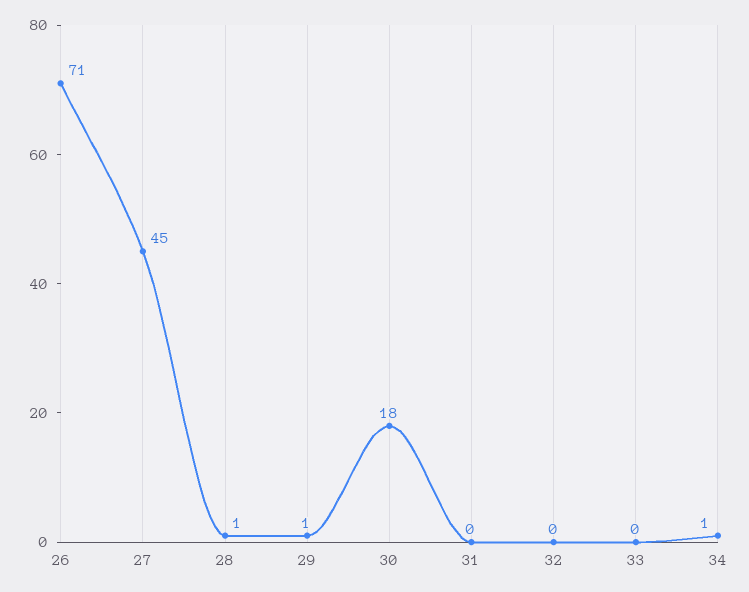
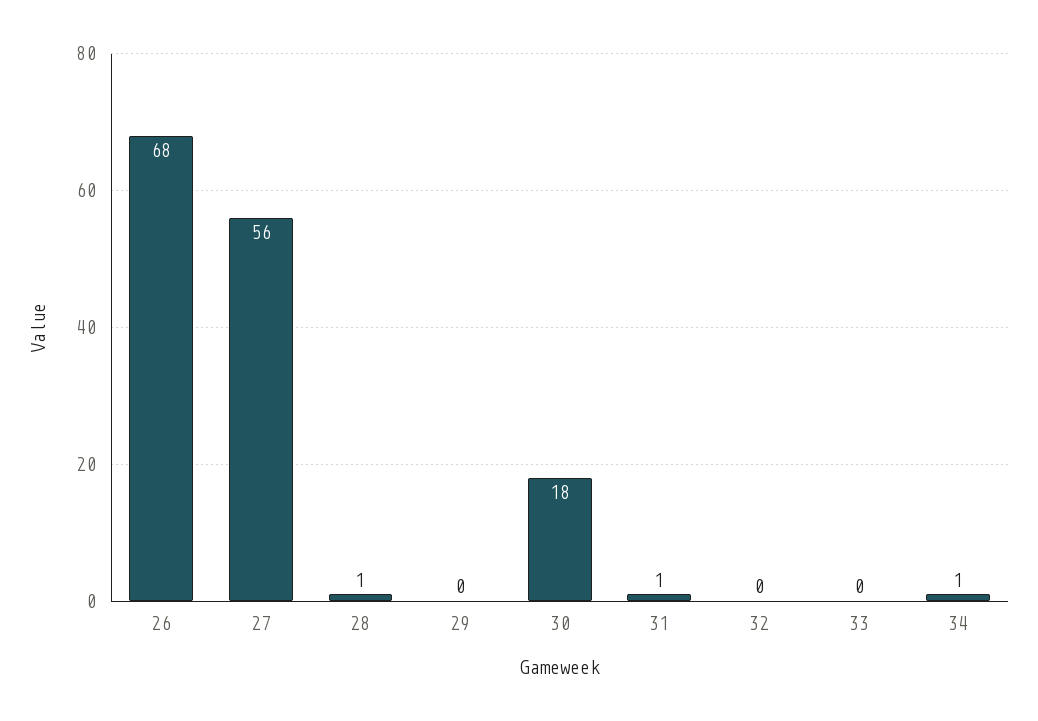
26: 71 -> 68
27: 45 -> 56
29: 1 -> 0
31: 0 -> 1

